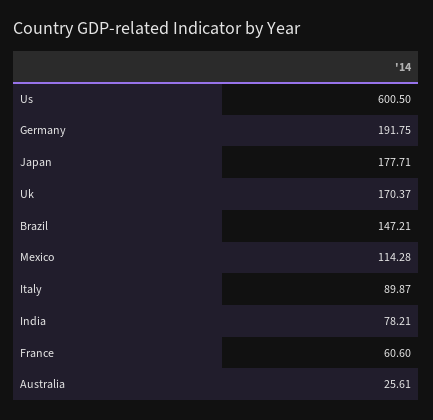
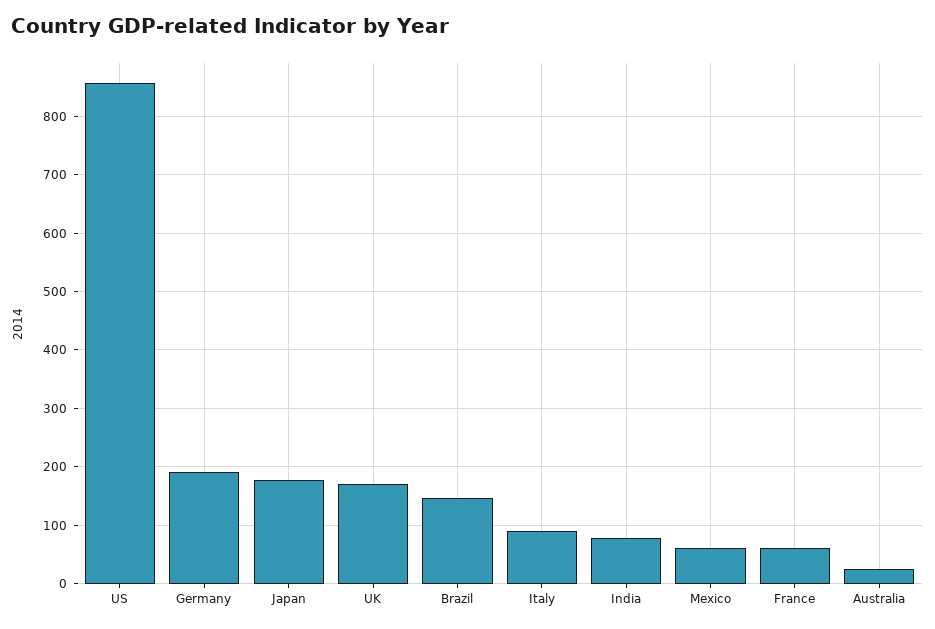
Us: 600.5 -> 860
Mexico: 114.28 -> 60

